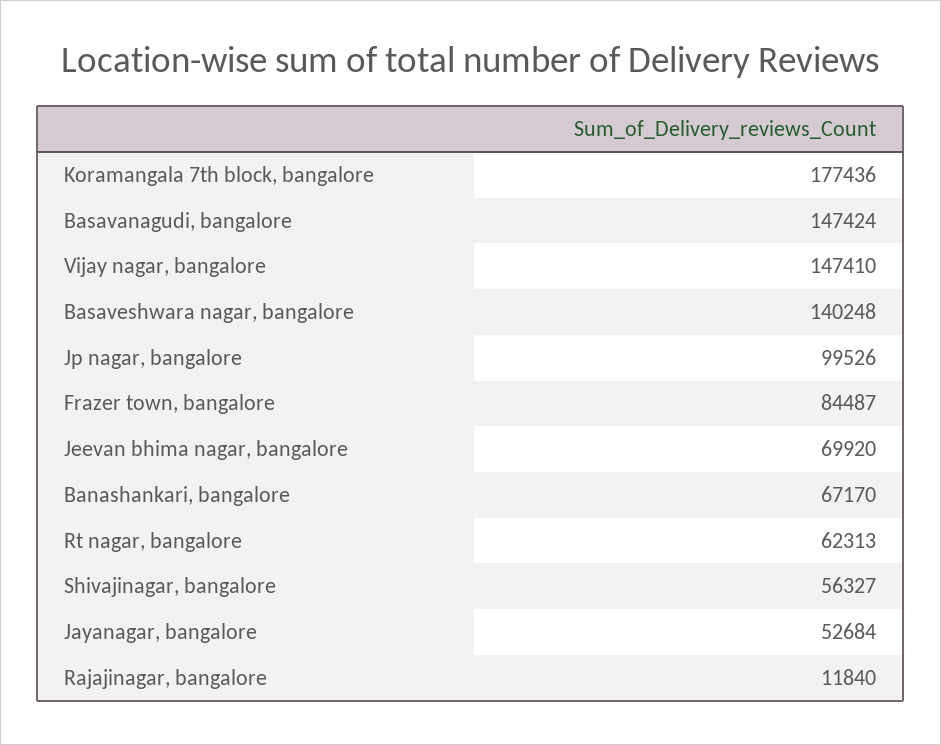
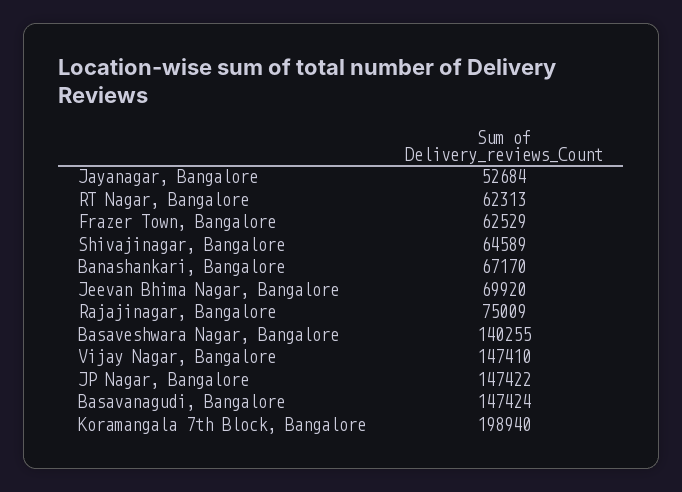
Koramangala 7th block, bangalore: 177436 -> 198940
Basaveshwara nagar, bangalore: 140248 -> 140255
Jp nagar, bangalore: 99526 -> 147422
Frazer town, bangalore: 84487 -> 62529
Shivajinagar, bangalore: 56327 -> 64589
Rajajinagar, bangalore: 11840 -> 75009

